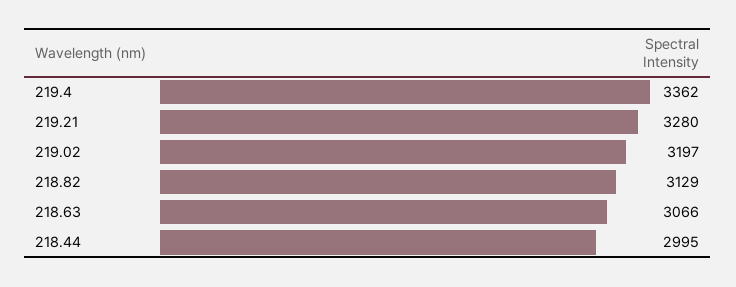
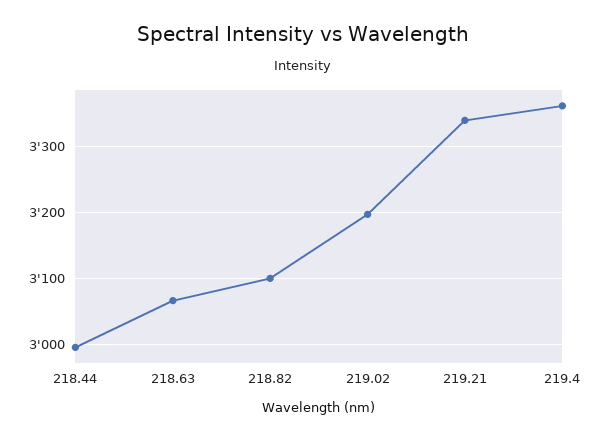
219.21: 3280 -> 3340
218.82: 3129 -> 3100

